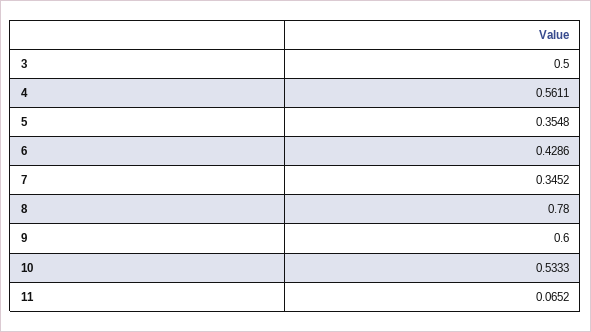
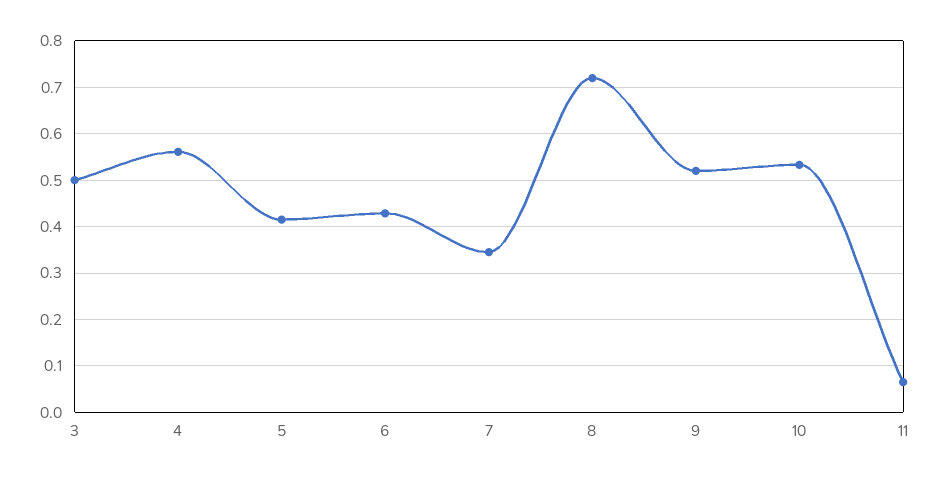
5: 0.3548 -> 0.42
8: 0.78 -> 0.72
9: 0.6 -> 0.52

